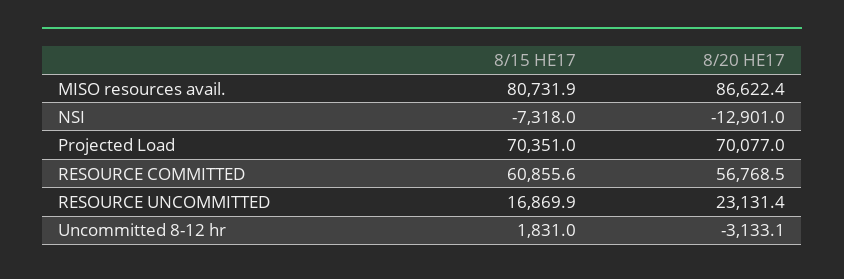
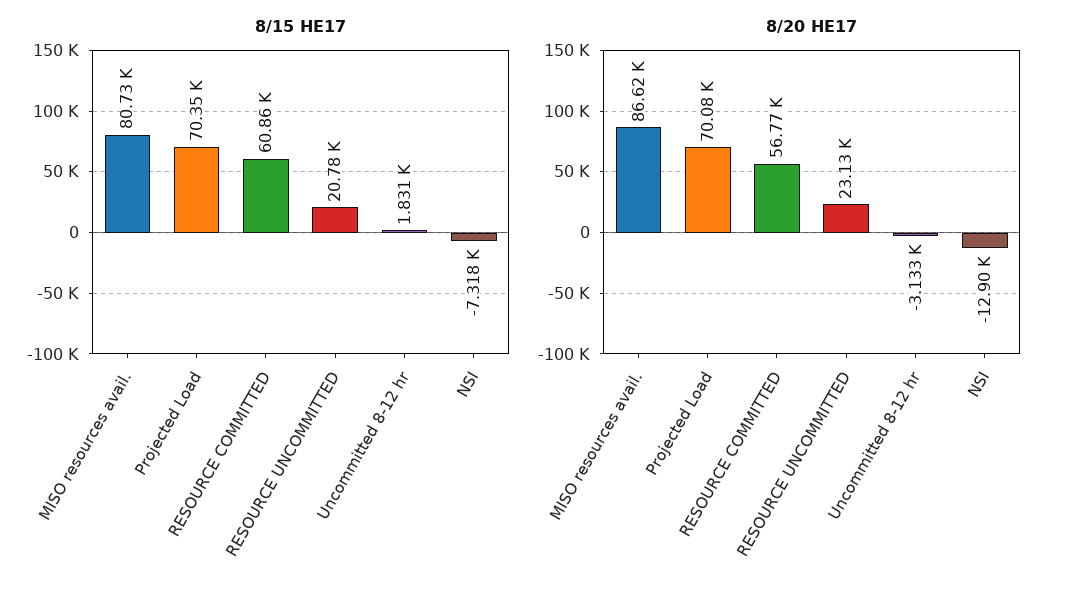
8/15 HE17, RESOURCE UNCOMMITTED: 16869.9 -> 20780

